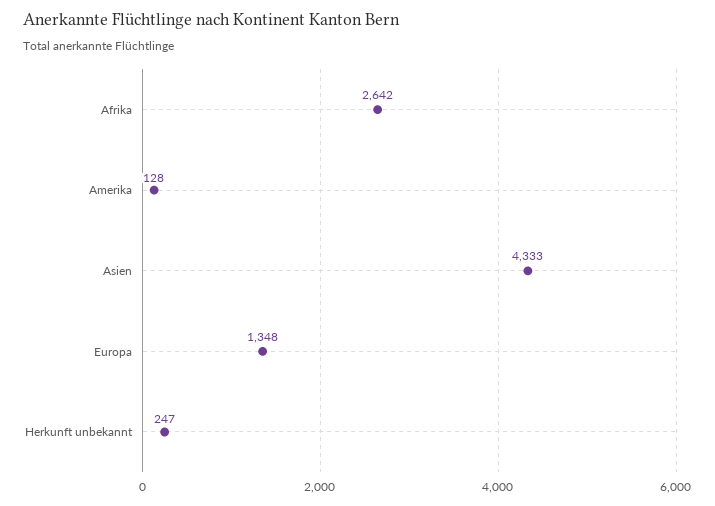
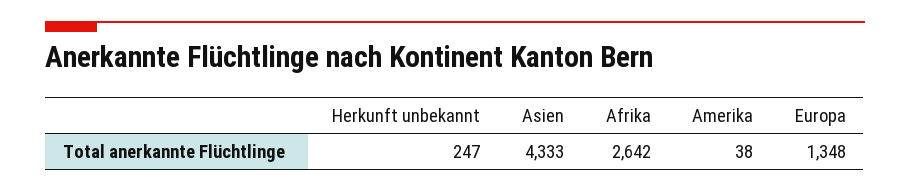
Amerika: 128 -> 38

